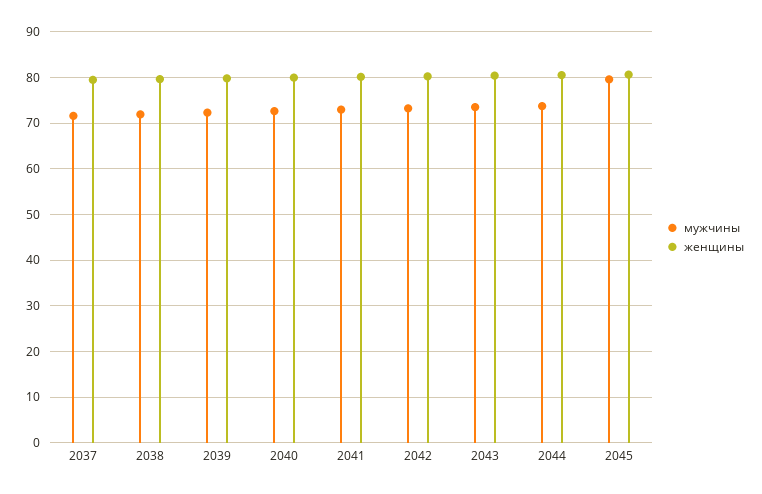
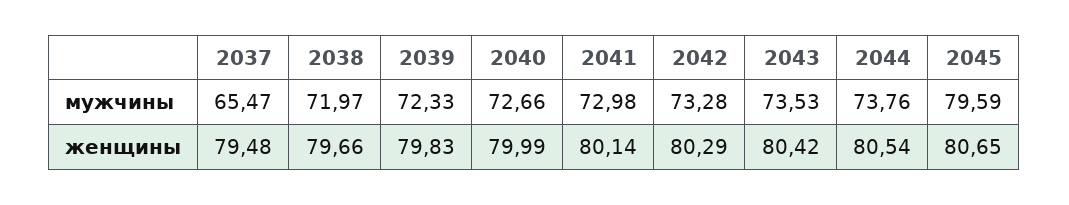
мужчины, 2037: 72 -> 65.47

